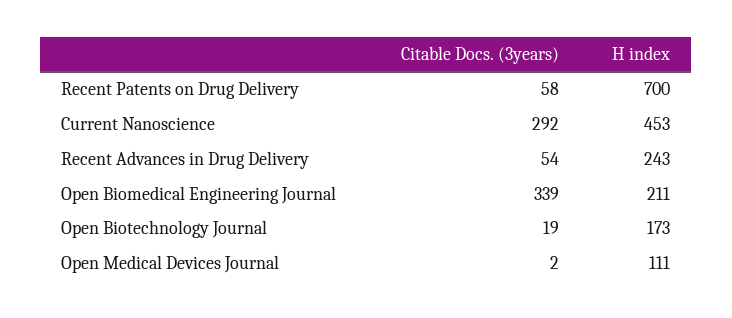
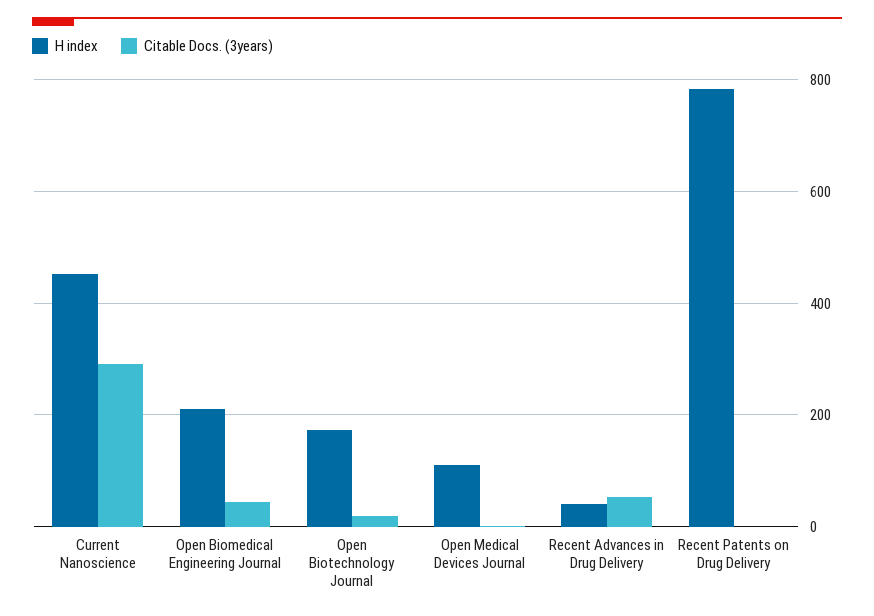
Citable Docs. (3years), Recent Patents on Drug Delivery: 58 -> 0
H index, Recent Patents on Drug Delivery: 700 -> 780
H index, Recent Advances in Drug Delivery: 243 -> 40
Citable Docs. (3years), Open Biomedical Engineering Journal: 339 -> 40

